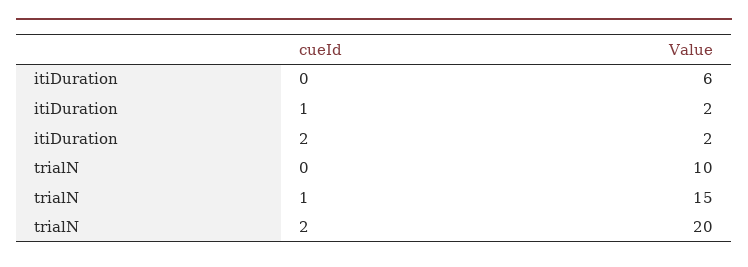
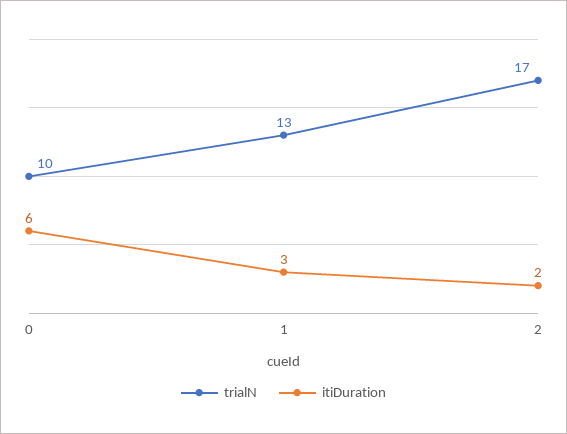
itiDuration, 1: 2 -> 3
trialN, 1: 15 -> 13
trialN, 2: 20 -> 17

